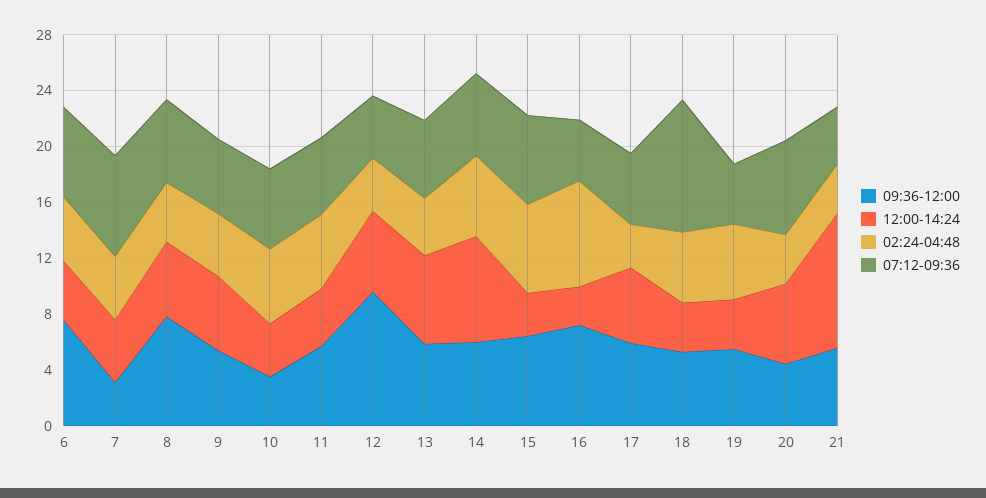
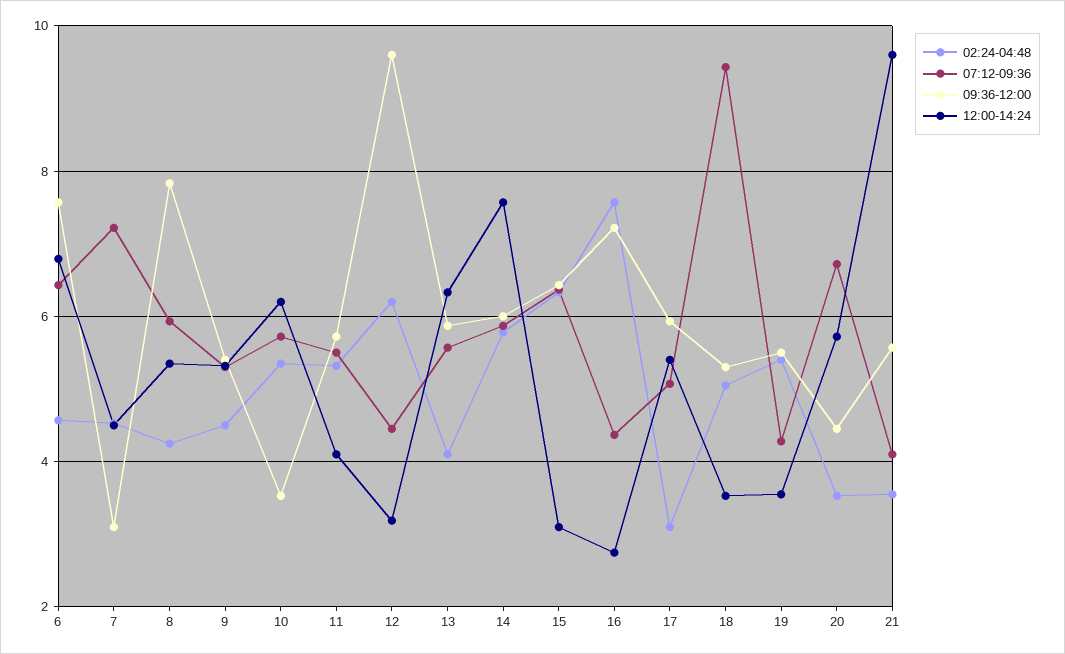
12:00-14:24, 6: 4 -> 6.8
12:00-14:24, 10: 4 -> 6.2
12:00-14:24, 12: 6 -> 3.2
02:24-04:48, 12: 4 -> 6.2

